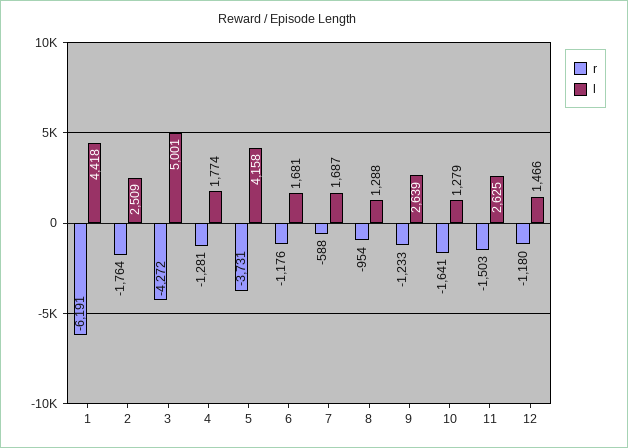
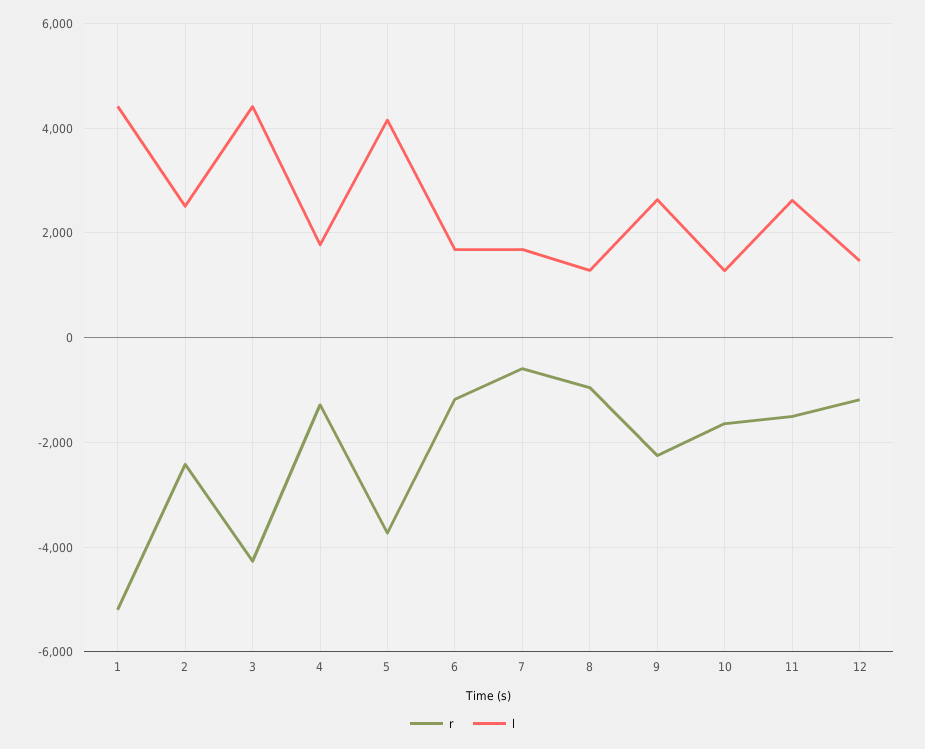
r, 1: -6191 -> -5200
r, 2: -1764 -> -2400
l, 3: 5001 -> 4400
r, 9: -1233 -> -2200

